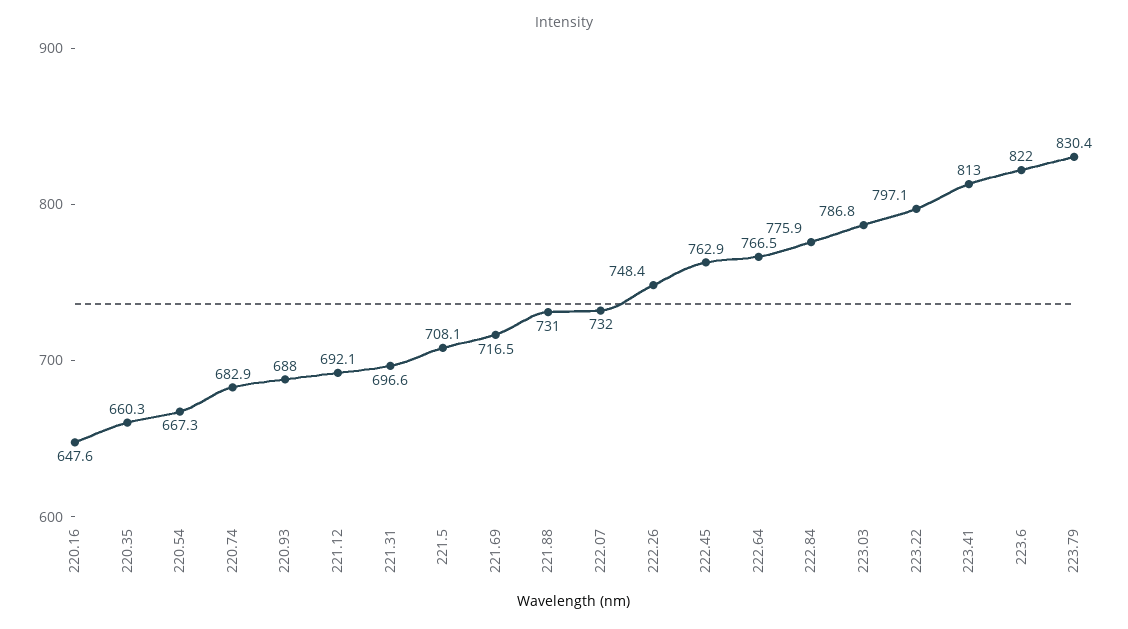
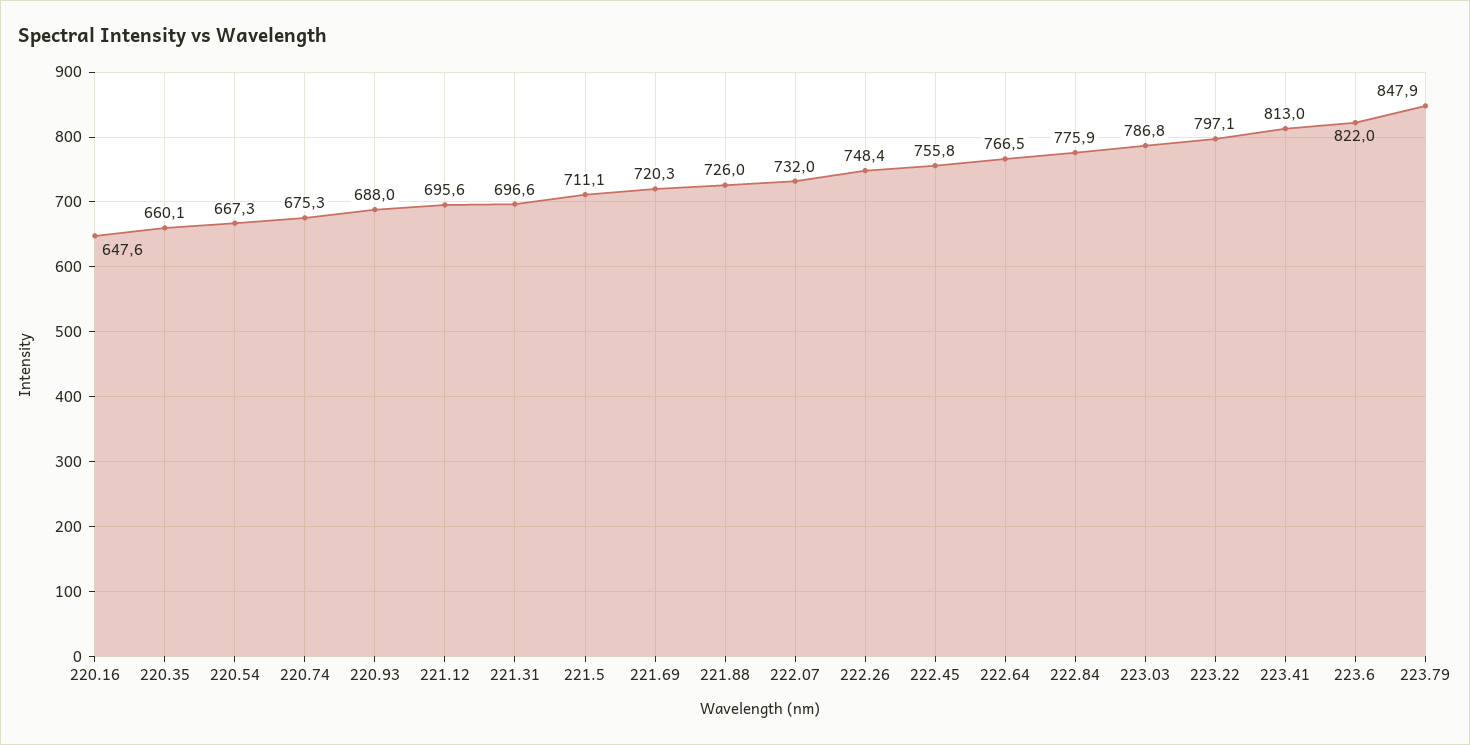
220.35: 660.3 -> 660.1
220.74: 682.9 -> 675.3
221.12: 692.1 -> 695.6
221.5: 708.1 -> 711.1
221.69: 716.5 -> 720.3
221.88: 731 -> 726
222.45: 762.9 -> 755.8
223.79: 830.4 -> 847.9

